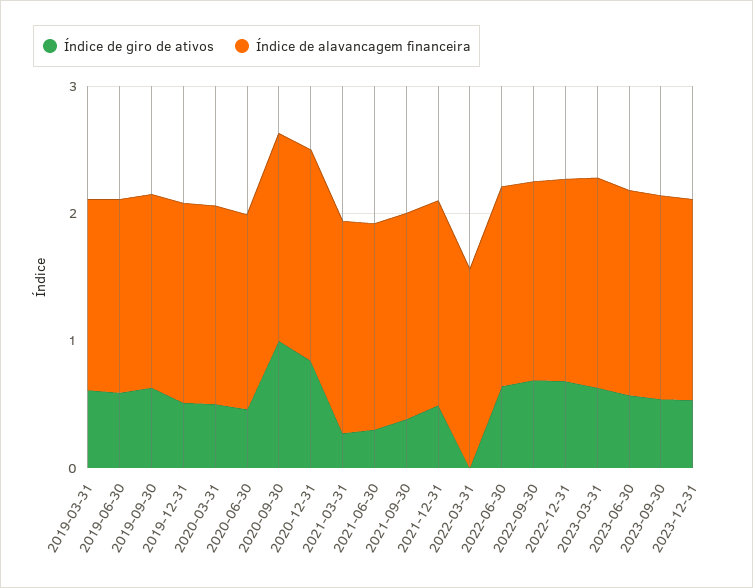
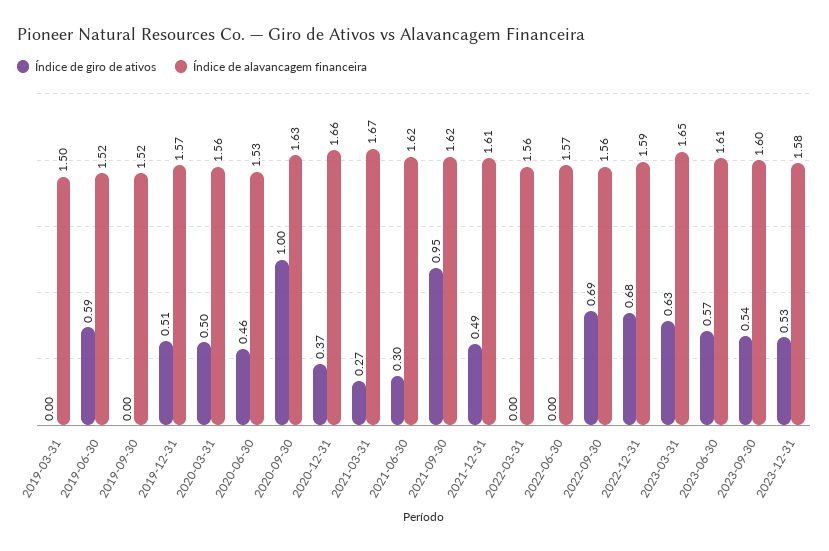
Índice de giro de ativos, 2019-03-31: 0.6 -> 0
Índice de giro de ativos, 2019-09-30: 0.6 -> 0
Índice de giro de ativos, 2020-12-31: 0.8 -> 0.37
Índice de giro de ativos, 2021-09-30: 0.4 -> 0.95
Índice de giro de ativos, 2022-06-30: 0.6 -> 0

